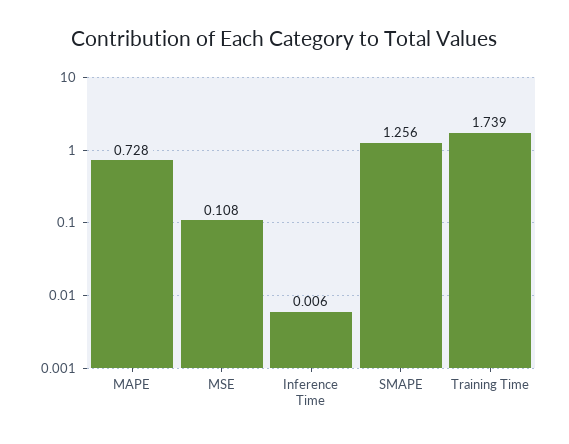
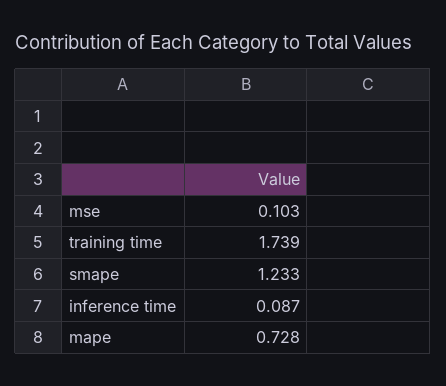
MSE: 0.108 -> 0.103
Inference Time: 0.006 -> 0.087
SMAPE: 1.256 -> 1.233

